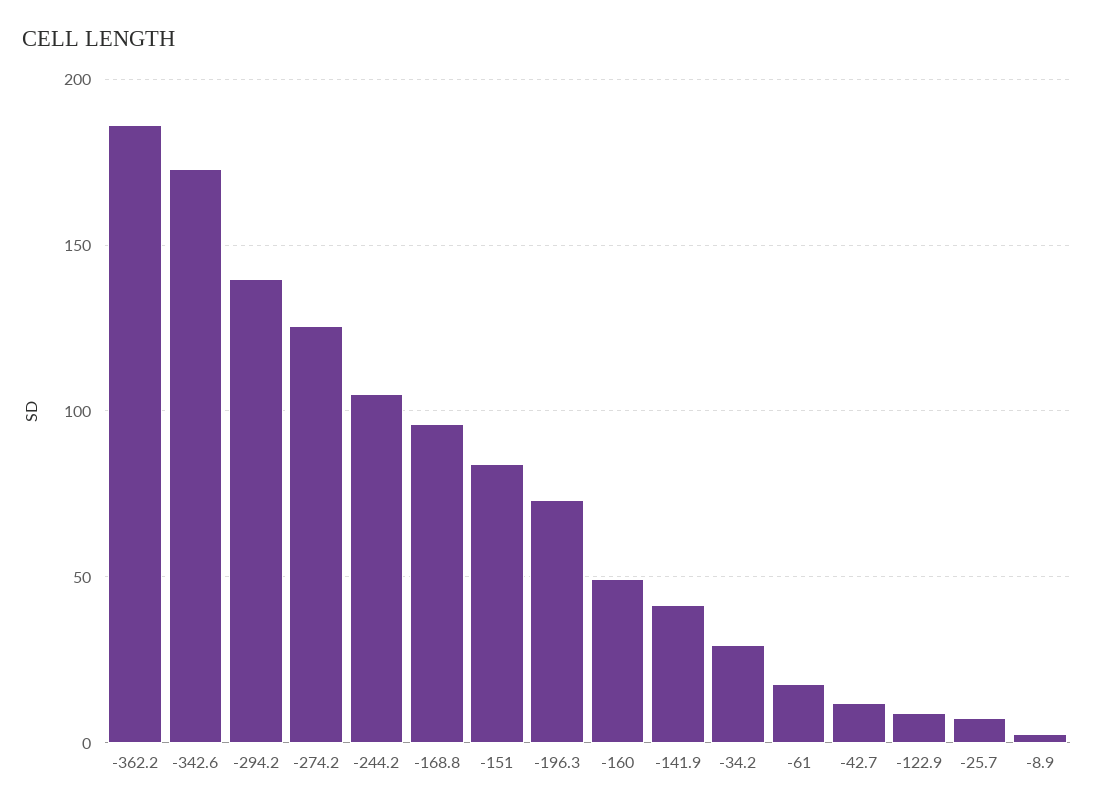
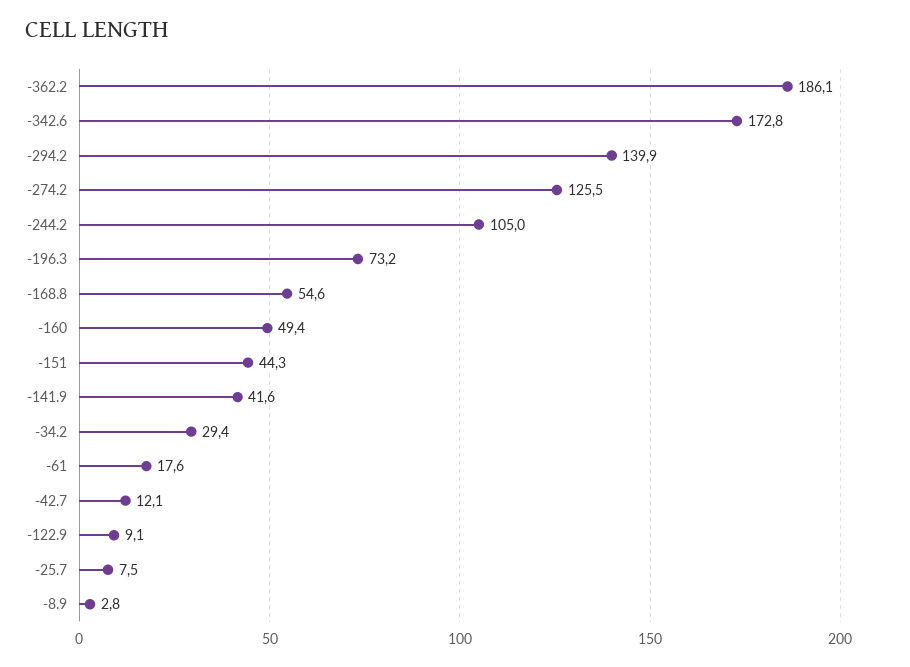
-168.8: 95 -> 54.6
-151: 85 -> 44.3

